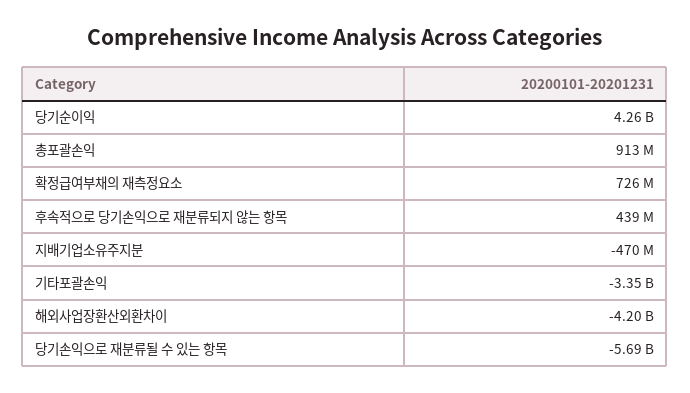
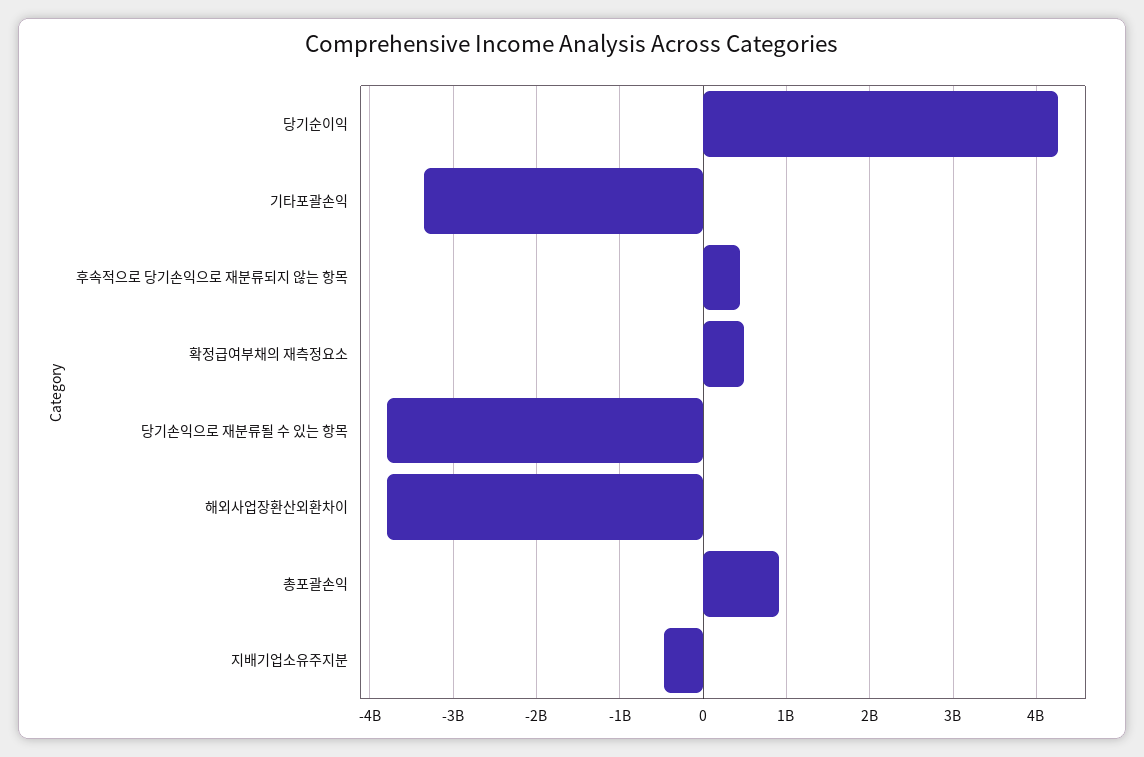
확정급여부채의 재측정요소: 726000000 -> 500000000
해외사업장환산외환차이: -4200000000 -> -3800000000
당기손익으로 재분류될 수 있는 항목: -5690000000 -> -3800000000

